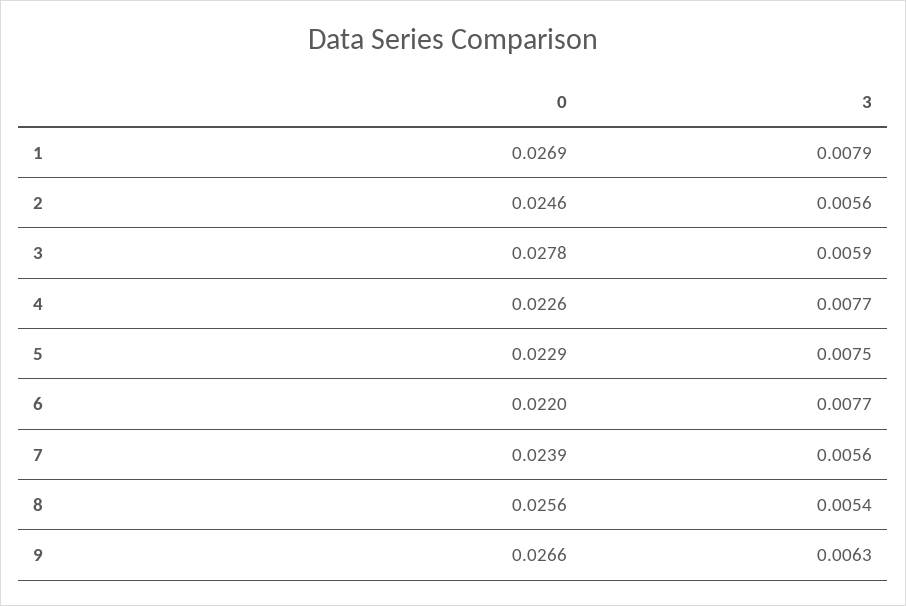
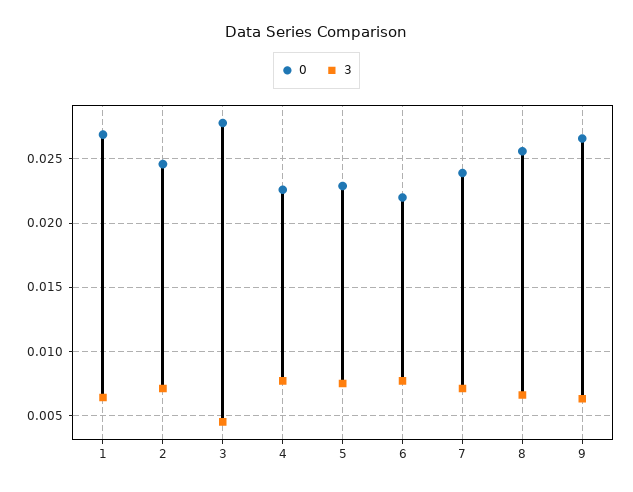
3, 1: 0.0079 -> 0.0065
3, 2: 0.0056 -> 0.007
3, 3: 0.0059 -> 0.0045
3, 7: 0.0056 -> 0.007
3, 8: 0.0054 -> 0.0065

